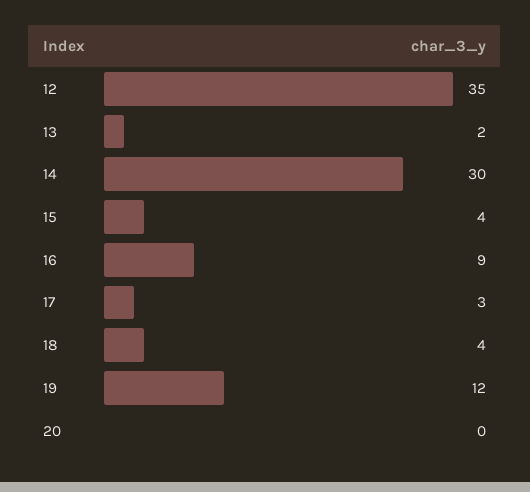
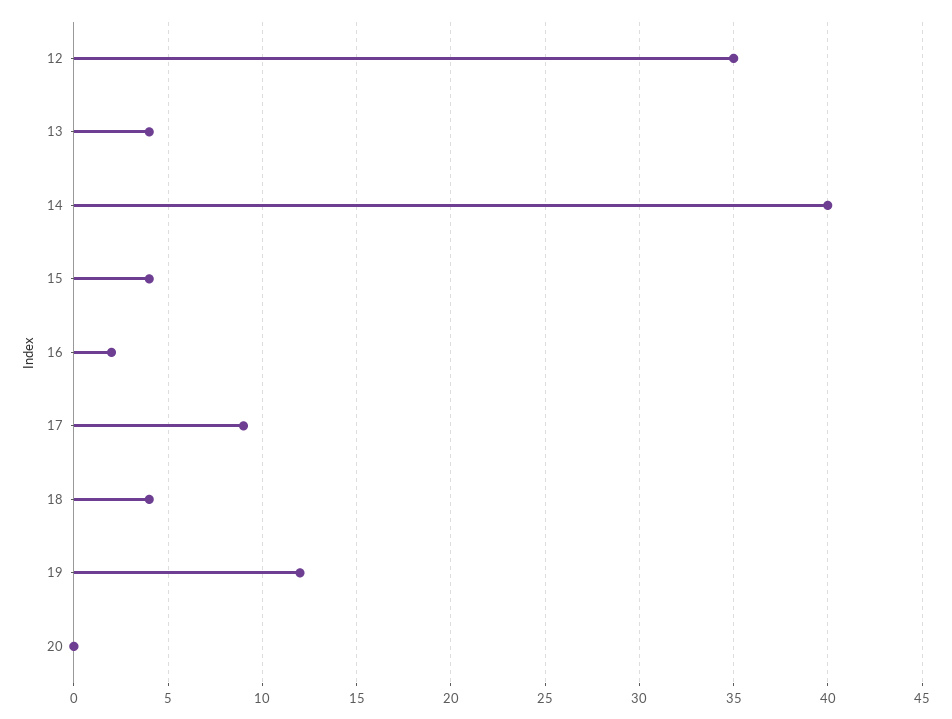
13: 2 -> 4
14: 30 -> 40
16: 9 -> 2
17: 3 -> 9

